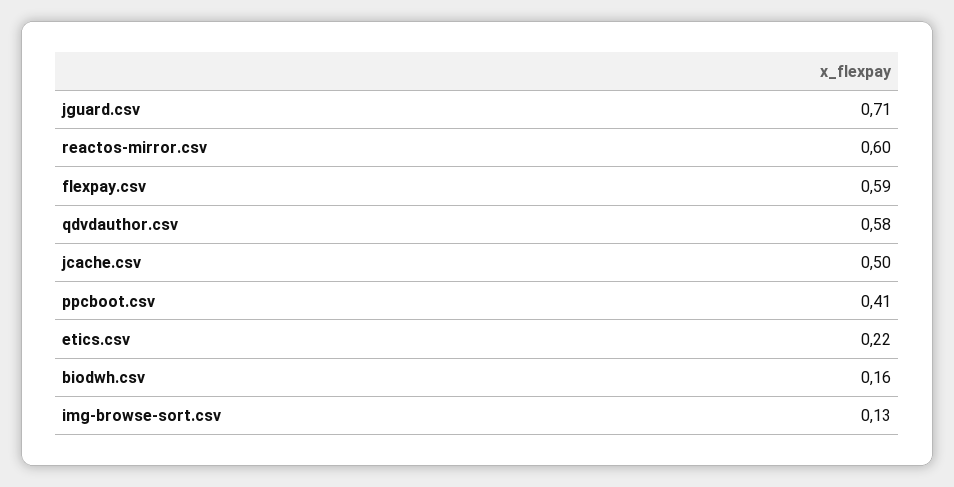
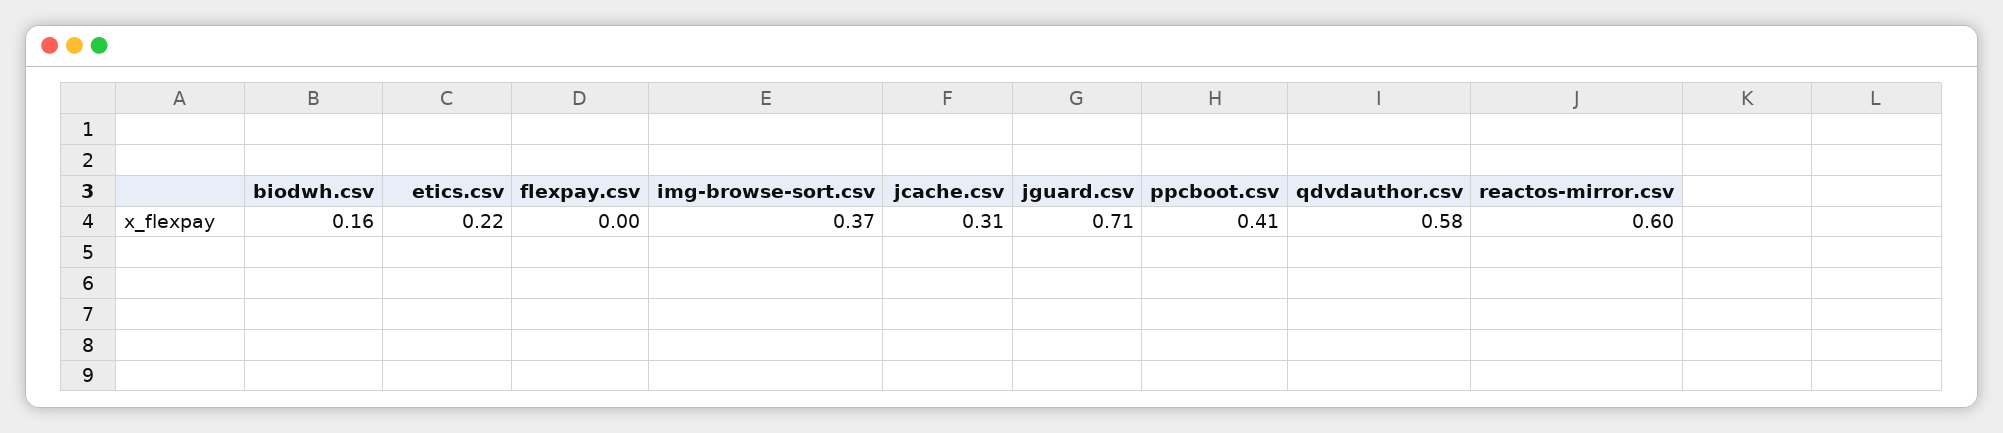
flexpay.csv: 0.59 -> 0
jcache.csv: 0.5 -> 0.31
img-browse-sort.csv: 0.13 -> 0.37

